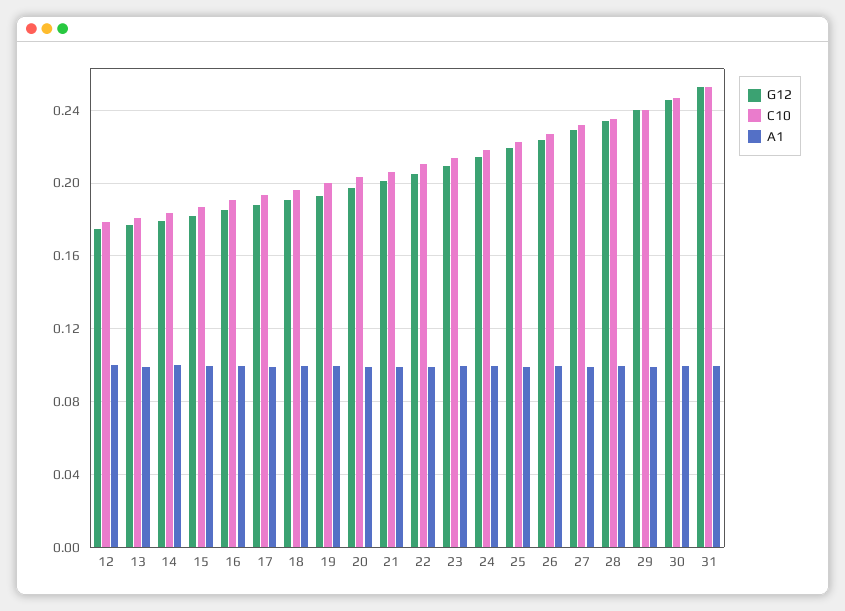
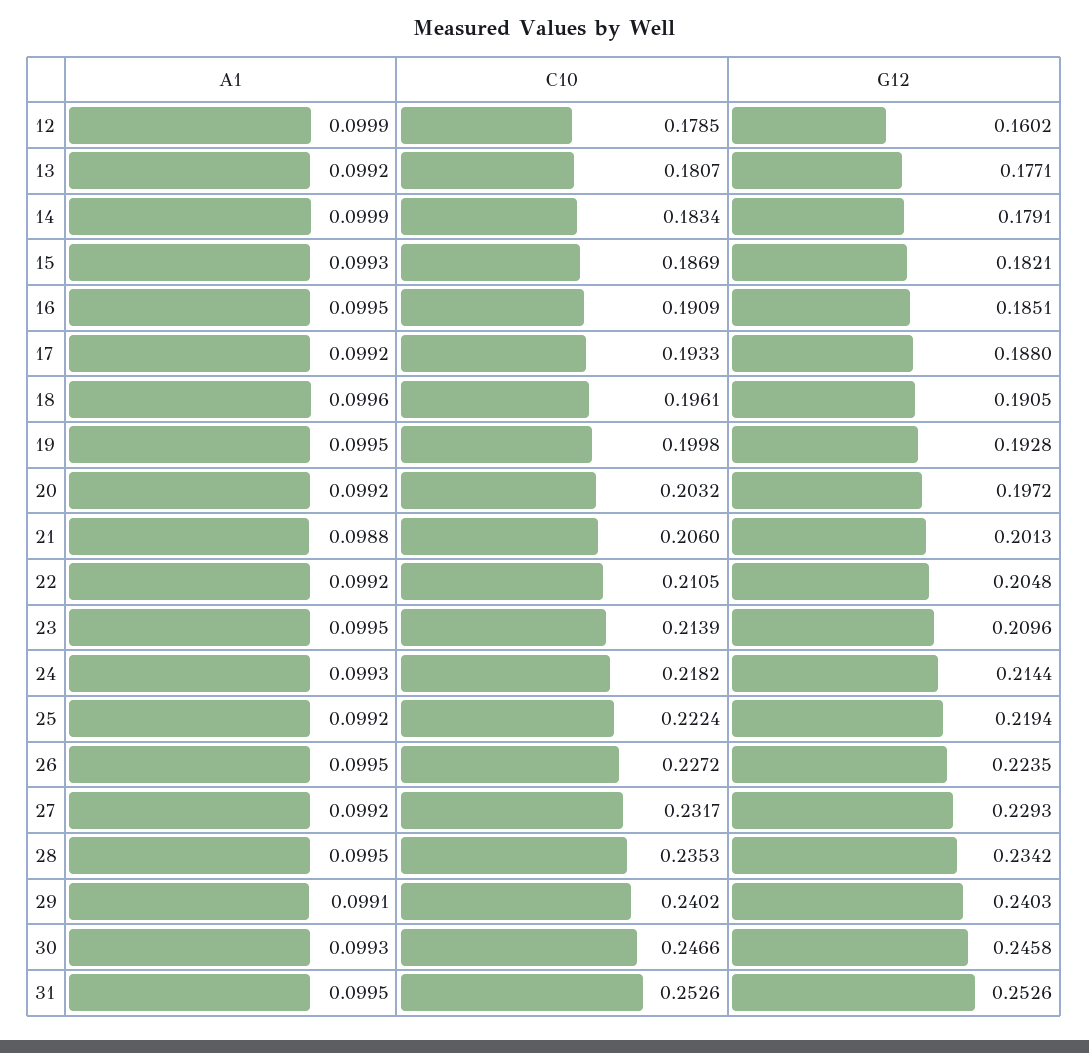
G12, 12: 0.175 -> 0.1602

